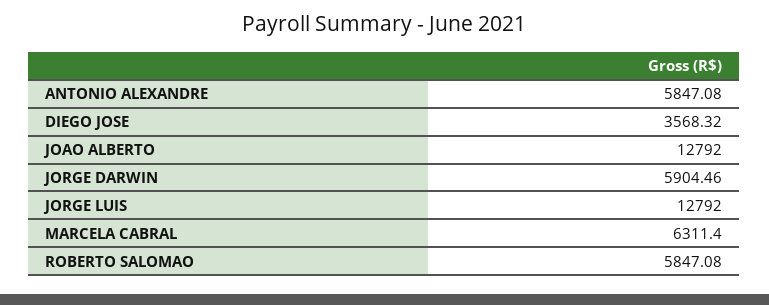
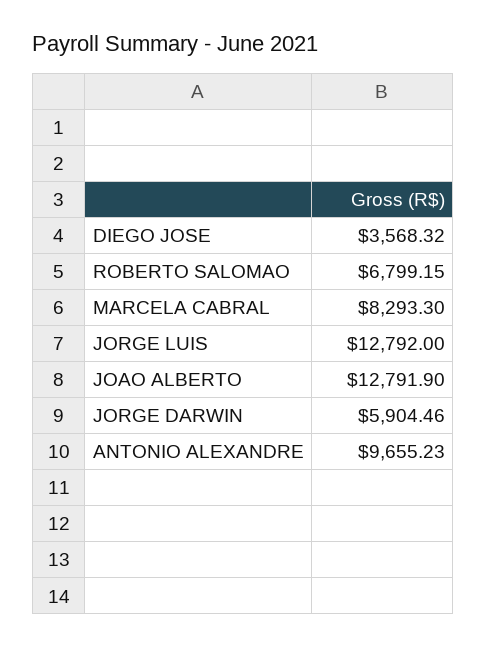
ANTONIO ALEXANDRE: 5847.08 -> 9655.23
JOAO ALBERTO: 12792 -> 12791.9
MARCELA CABRAL: 6311.4 -> 8293.3
ROBERTO SALOMAO: 5847.08 -> 6799.15

